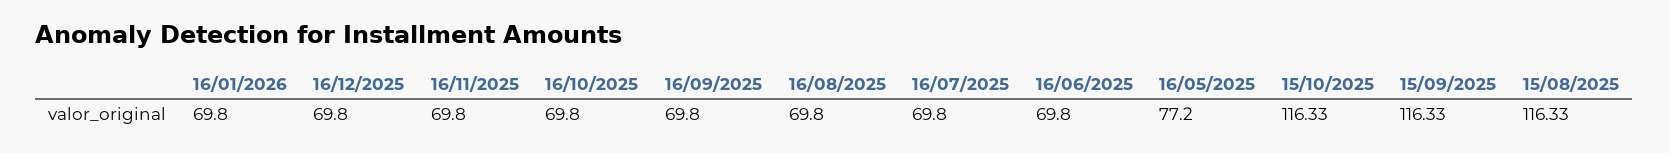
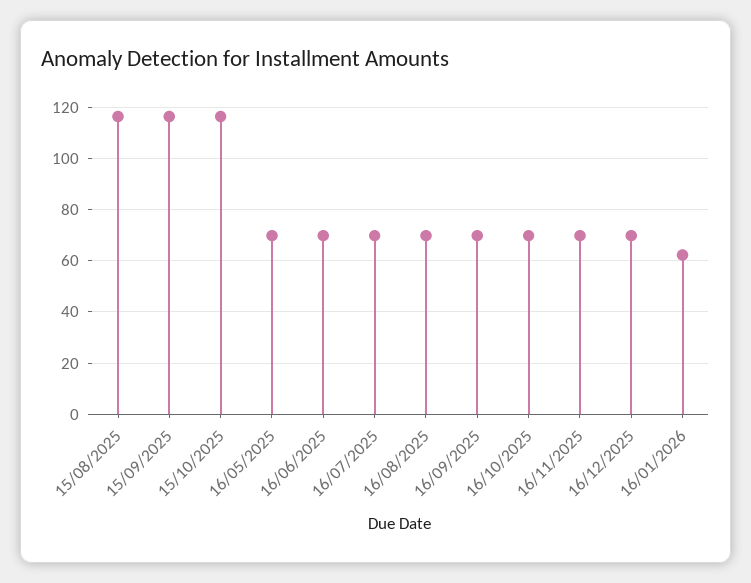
16/01/2026: 69.8 -> 62.5
16/05/2025: 77.2 -> 70

